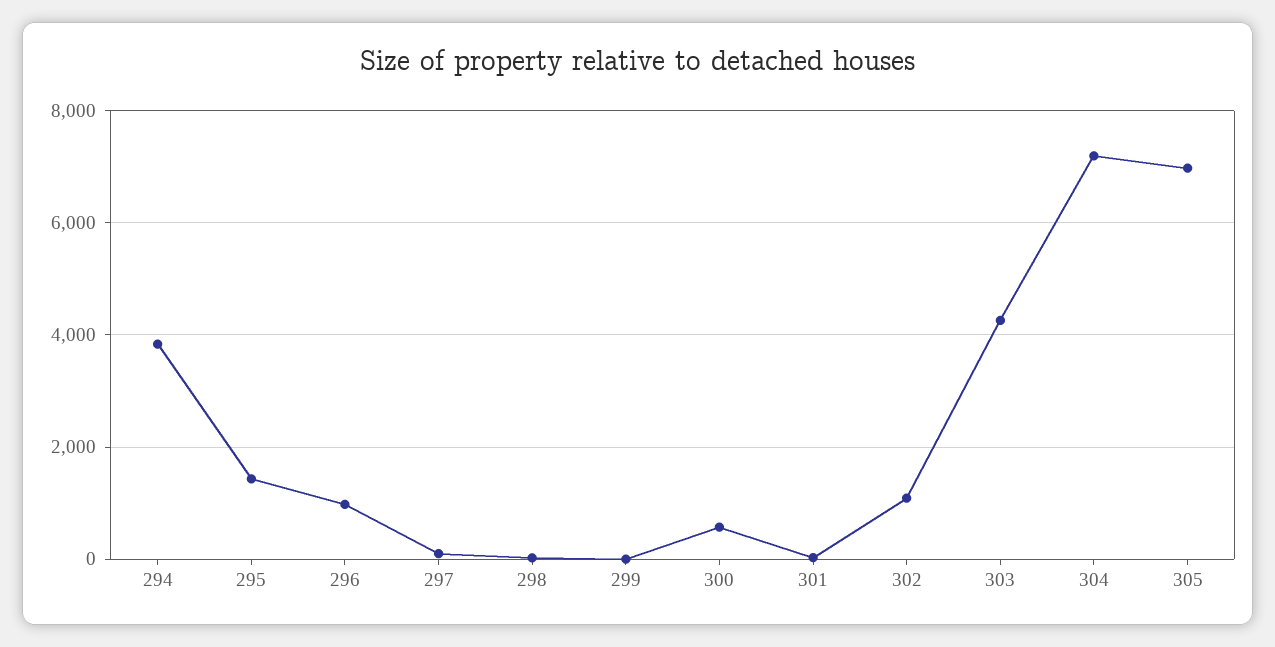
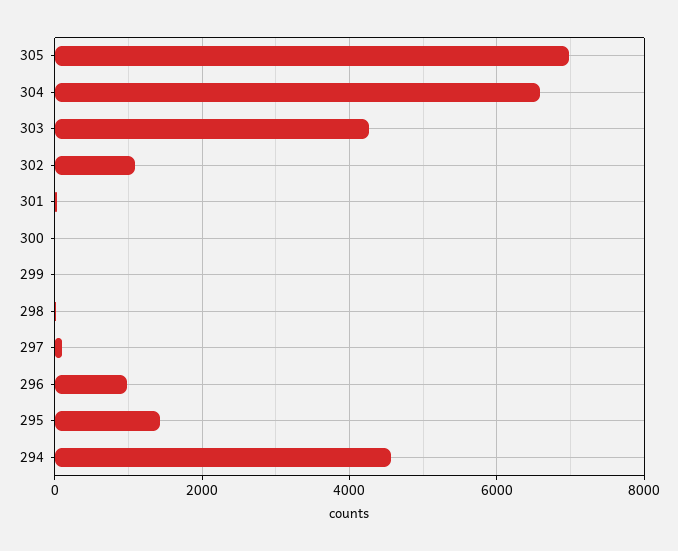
294: 3800 -> 4600
300: 600 -> 0
304: 7200 -> 6600

